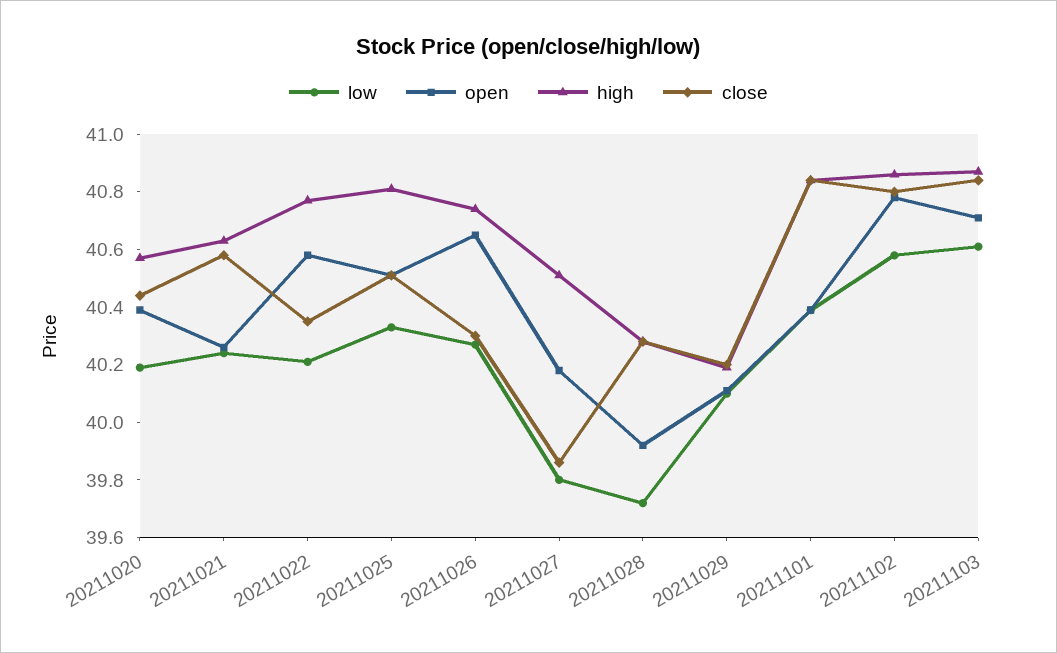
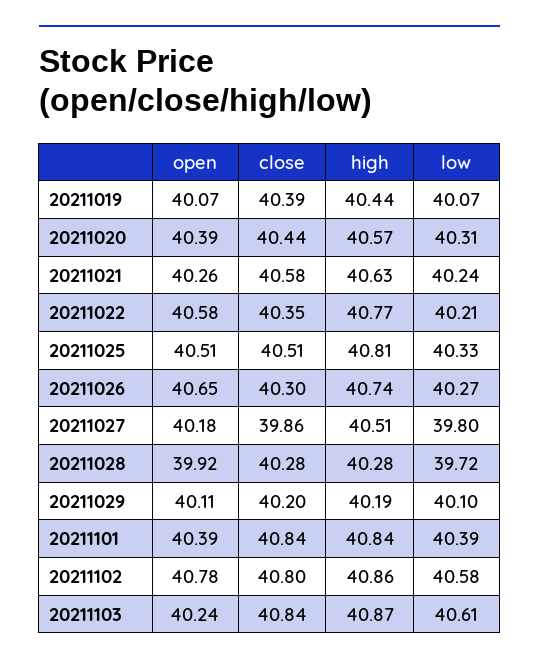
low, 20211020: 40.2 -> 40.31
open, 20211103: 40.7 -> 40.24
open, 20211019: none -> 40.07
close, 20211019: none -> 40.39
high, 20211019: none -> 40.44
low, 20211019: none -> 40.07

